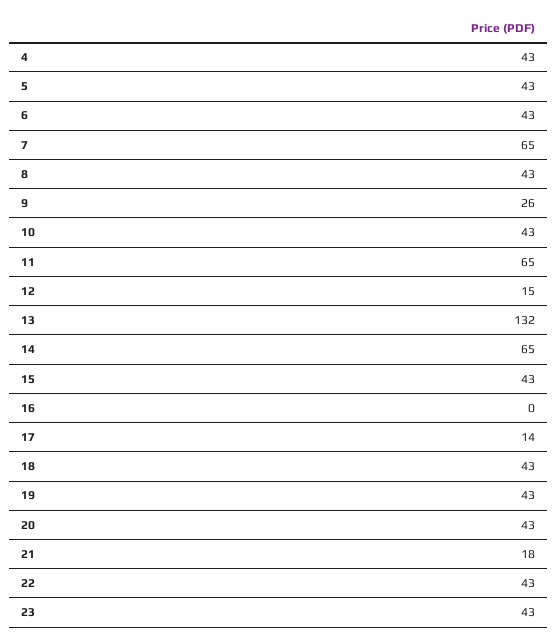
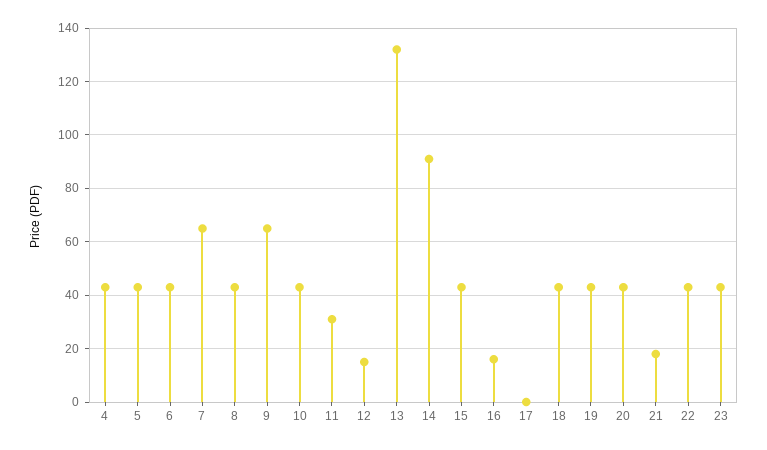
9: 26 -> 65
11: 65 -> 30
14: 65 -> 90
16: 0 -> 15
17: 14 -> 0

